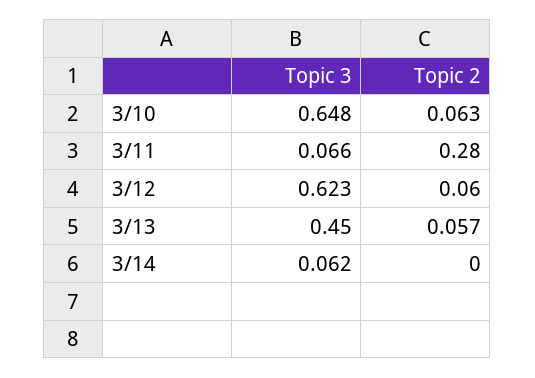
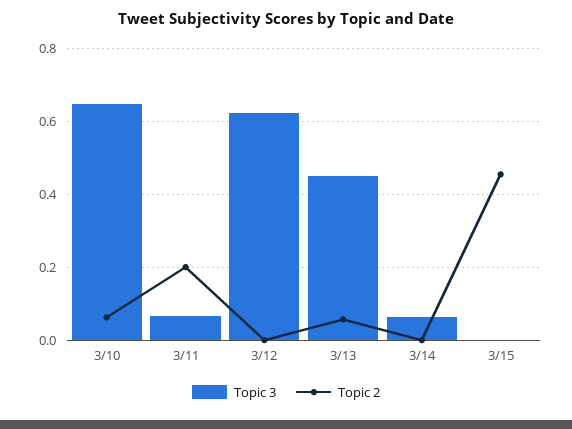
Topic 2, 3/11: 0.28 -> 0.2
Topic 2, 3/12: 0.06 -> 0
Topic 3, 3/15: none -> 0
Topic 2, 3/15: none -> 0.46

